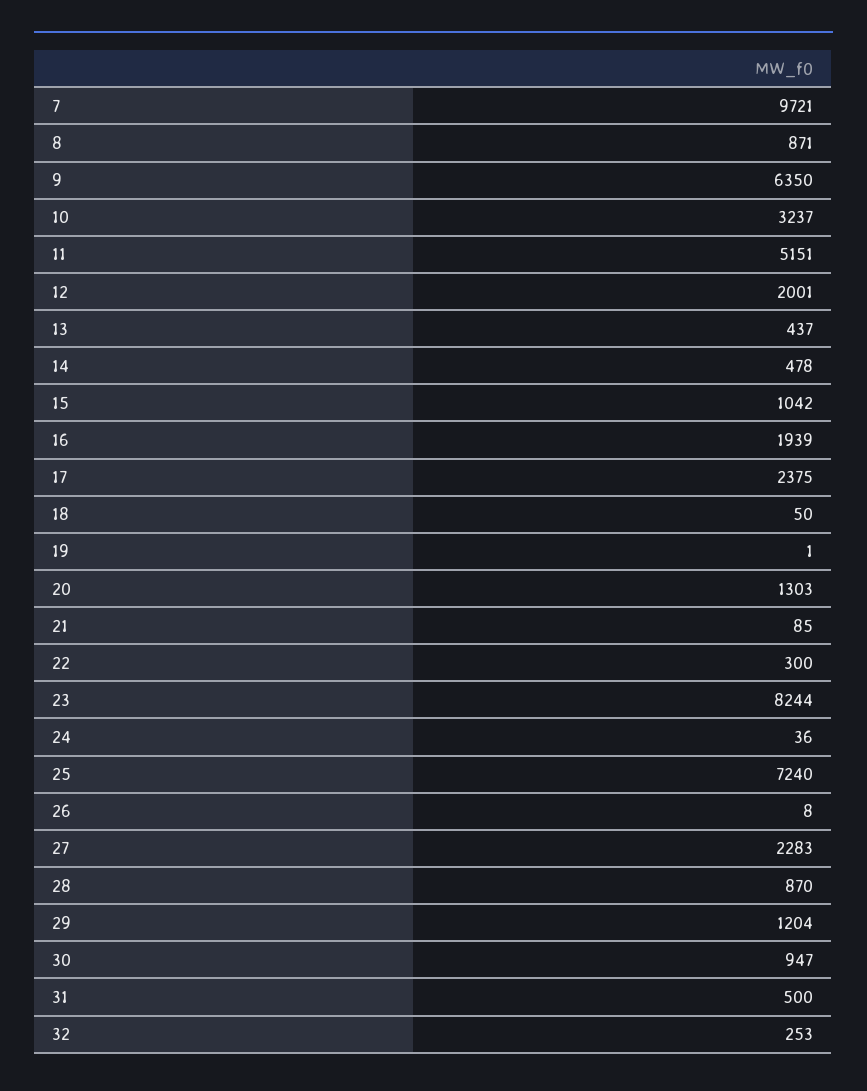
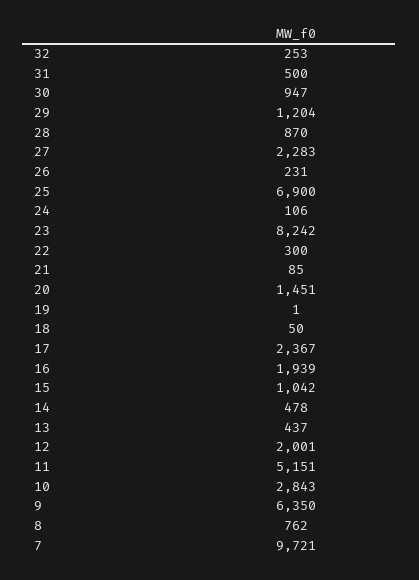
8: 871 -> 762
10: 3237 -> 2843
17: 2375 -> 2367
20: 1303 -> 1451
23: 8244 -> 8242
24: 36 -> 106
25: 7240 -> 6900
26: 8 -> 231

